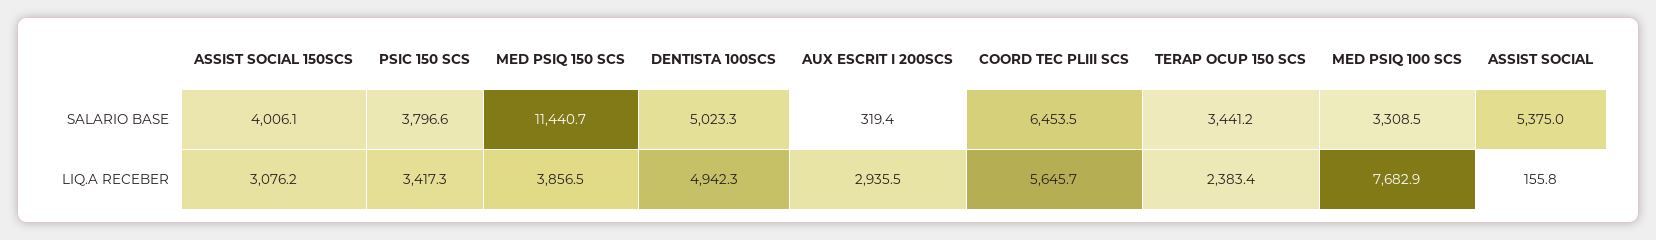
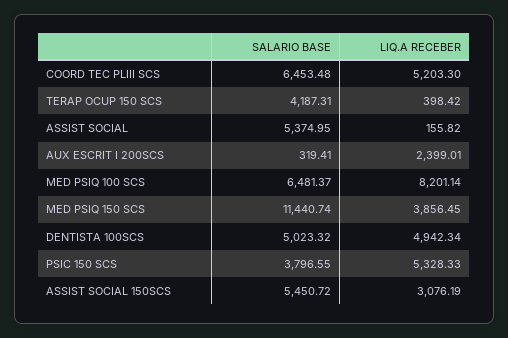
ASSIST SOCIAL 150SCS, SALARIO BASE: 4006.1 -> 5450.72
TERAP OCUP 150 SCS, SALARIO BASE: 3441.2 -> 4187.31
MED PSIQ 100 SCS, SALARIO BASE: 3308.5 -> 6481.37
PSIC 150 SCS, LIQ.A RECEBER: 3417.3 -> 5328.33
AUX ESCRIT I 200SCS, LIQ.A RECEBER: 2935.5 -> 2399.01
COORD TEC PLIII SCS, LIQ.A RECEBER: 5645.7 -> 5203.3
TERAP OCUP 150 SCS, LIQ.A RECEBER: 2383.4 -> 398.42
MED PSIQ 100 SCS, LIQ.A RECEBER: 7682.9 -> 8201.14

